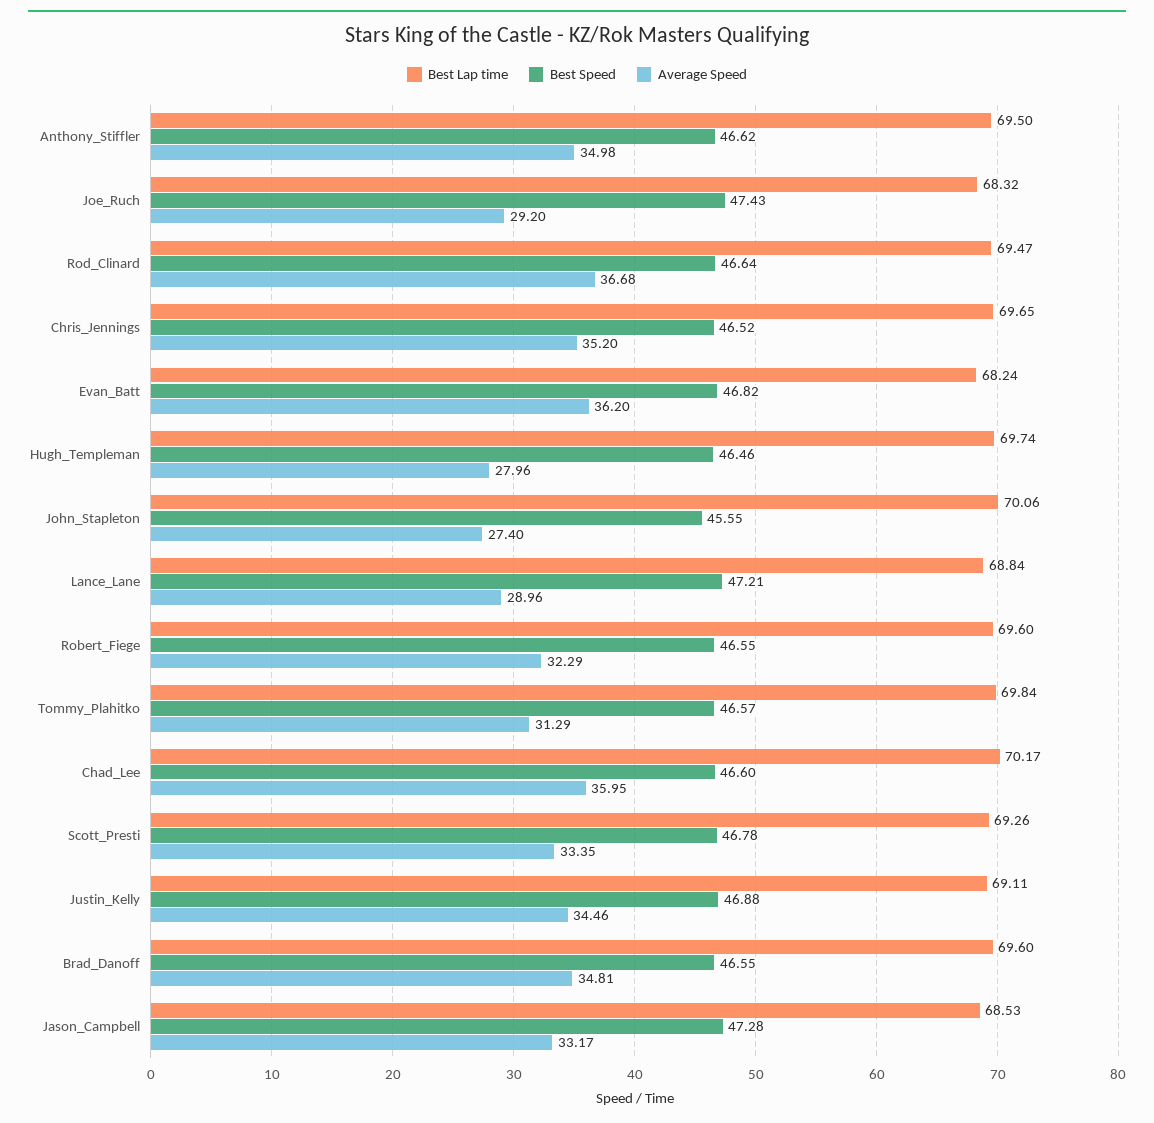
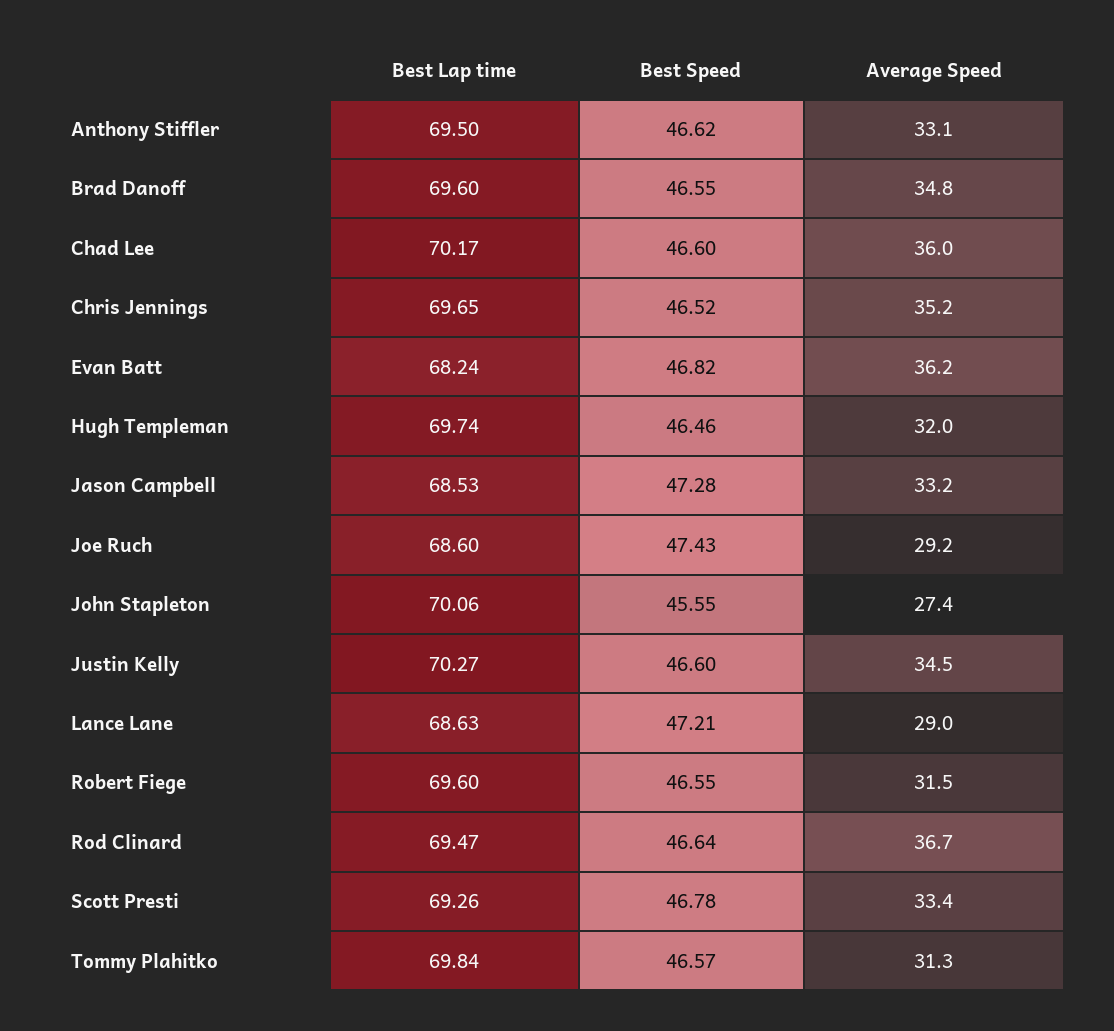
Average Speed, Anthony_Stiffler: 34.98 -> 33.1
Best Lap time, Joe_Ruch: 68.32 -> 68.6
Average Speed, Hugh_Templeman: 27.96 -> 32
Best Lap time, Lance_Lane: 68.84 -> 68.63
Average Speed, Robert_Fiege: 32.29 -> 31.5
Best Lap time, Justin_Kelly: 69.11 -> 70.27
Best Speed, Justin_Kelly: 46.88 -> 46.6

